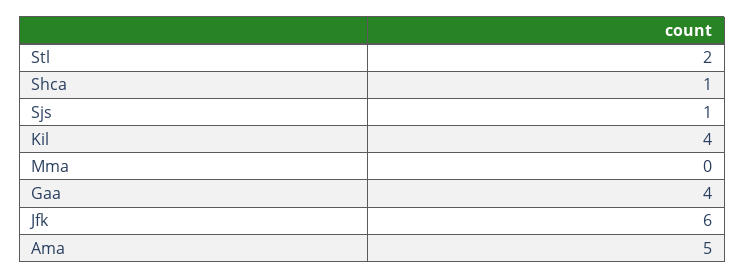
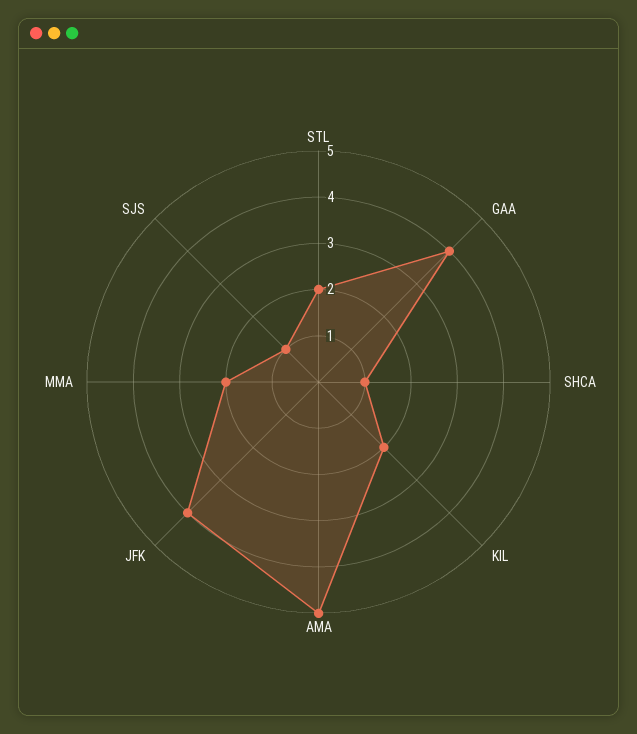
Kil: 4 -> 2
Mma: 0 -> 2
Jfk: 6 -> 4

